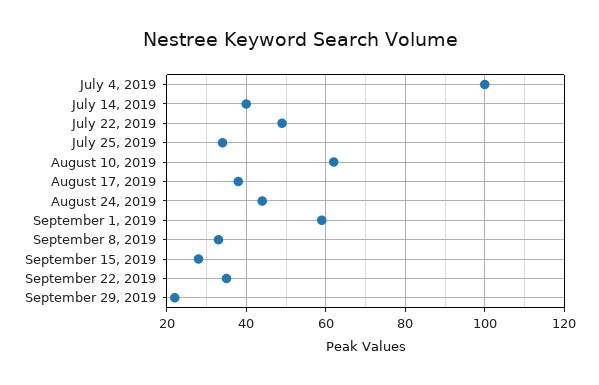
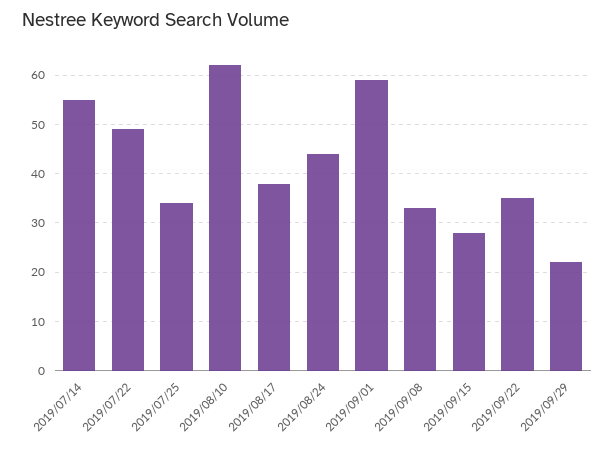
July 4, 2019: 100 -> none
July 14, 2019: 40 -> 55

